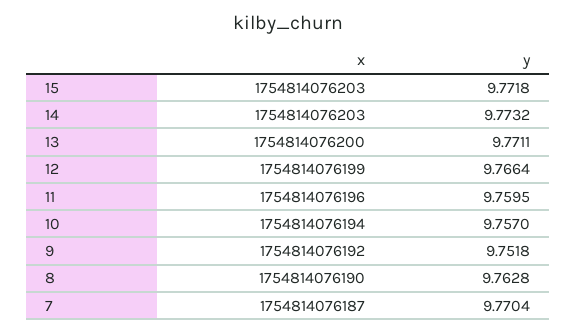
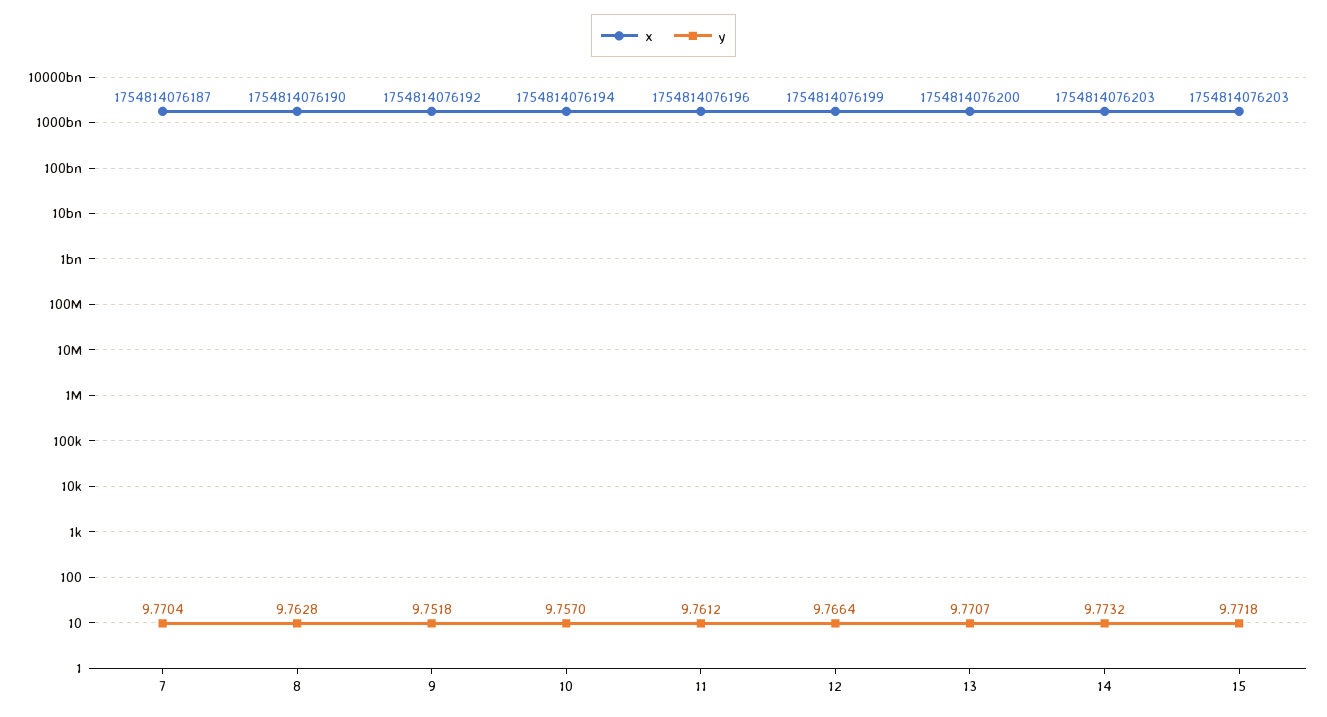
y, 13: 9.7711 -> 9.7707
y, 11: 9.7595 -> 9.7612

